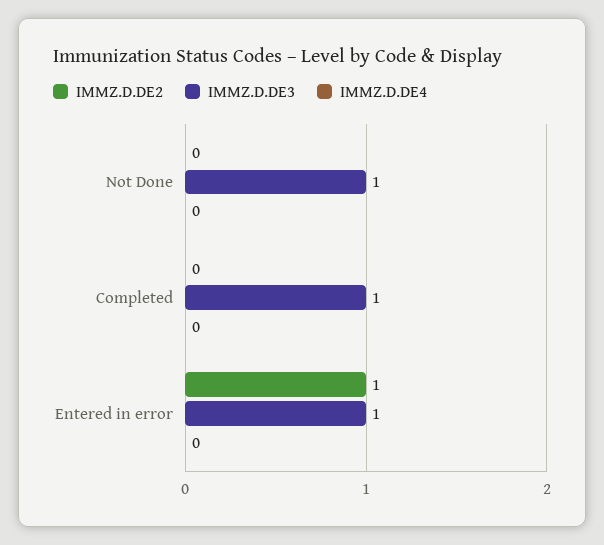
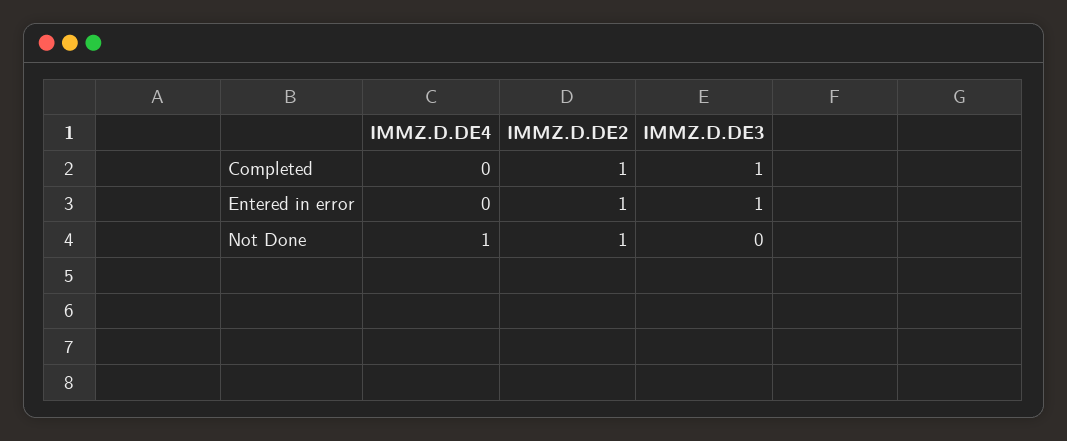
IMMZ.D.DE2, Not Done: 0 -> 1
IMMZ.D.DE3, Not Done: 1 -> 0
IMMZ.D.DE4, Not Done: 0 -> 1
IMMZ.D.DE2, Completed: 0 -> 1

